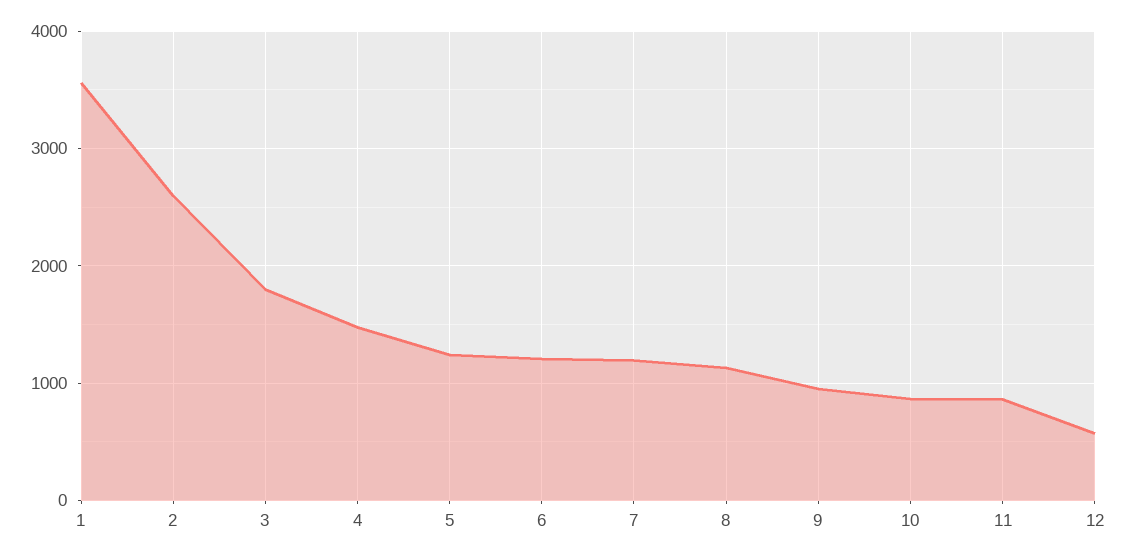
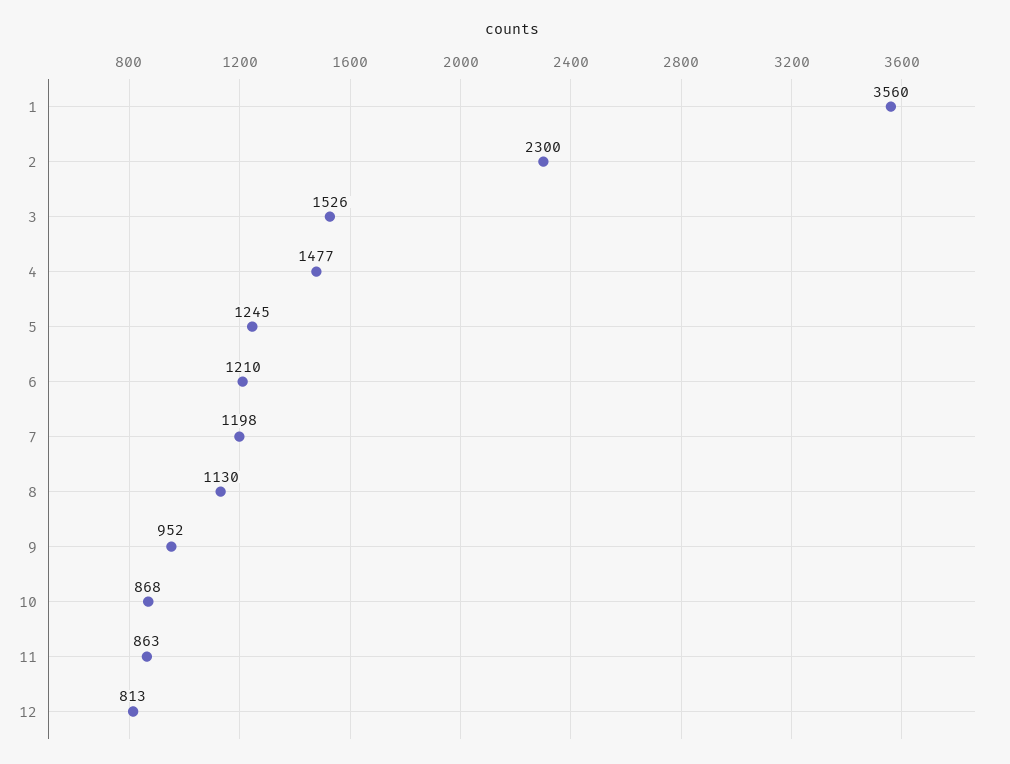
2: 2600 -> 2300
3: 1800 -> 1526
12: 600 -> 813

